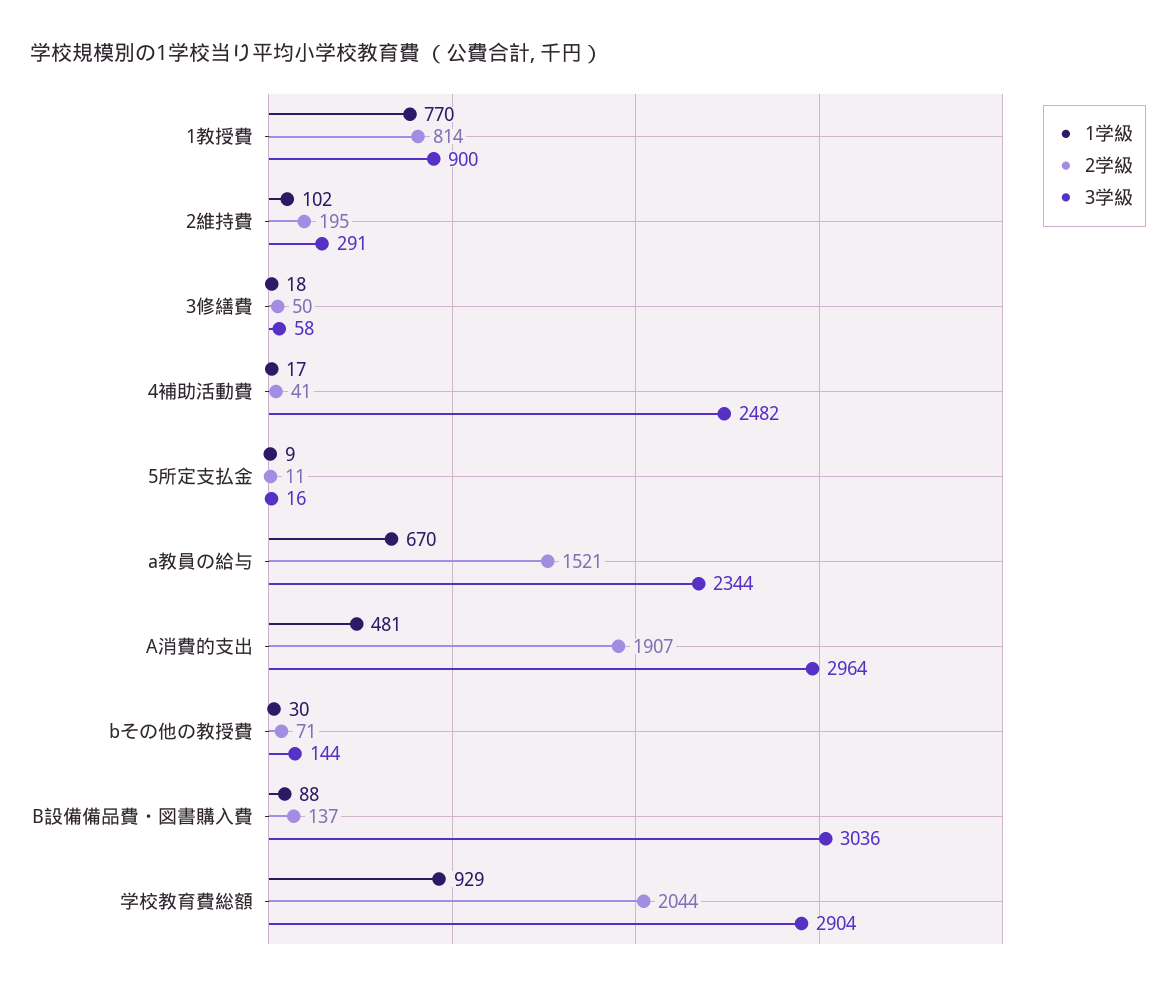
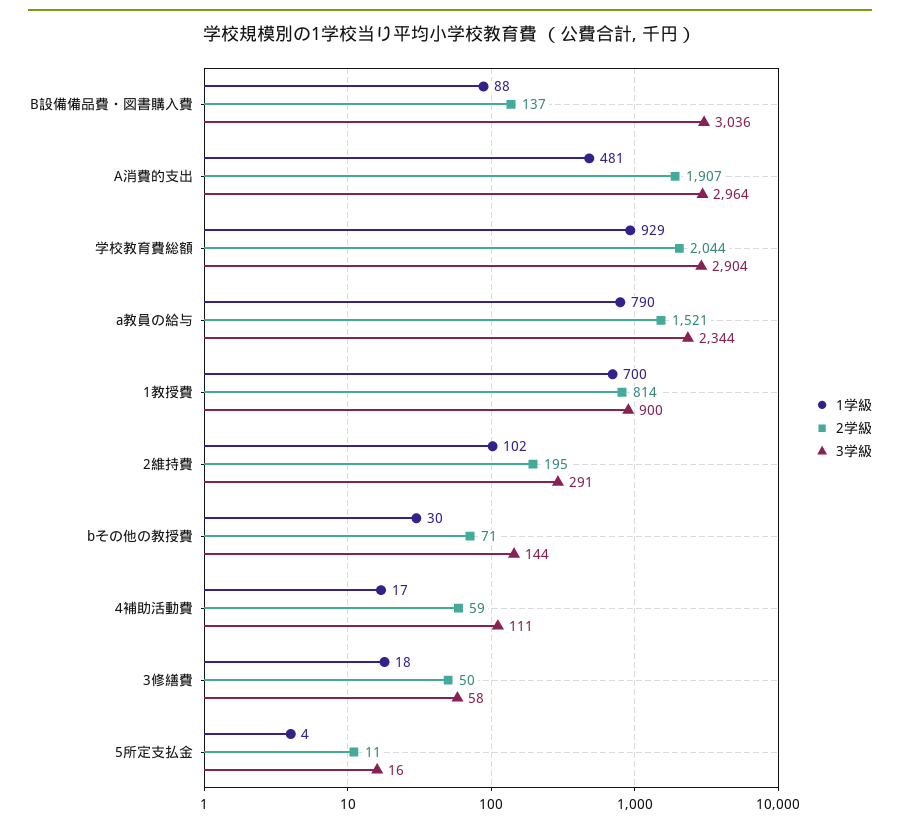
1学級, 1教授費: 770 -> 700
2学級, 4補助活動費: 41 -> 59
3学級, 4補助活動費: 2482 -> 111
1学級, 5所定支払金: 9 -> 4
1学級, a教員の給与: 670 -> 790

